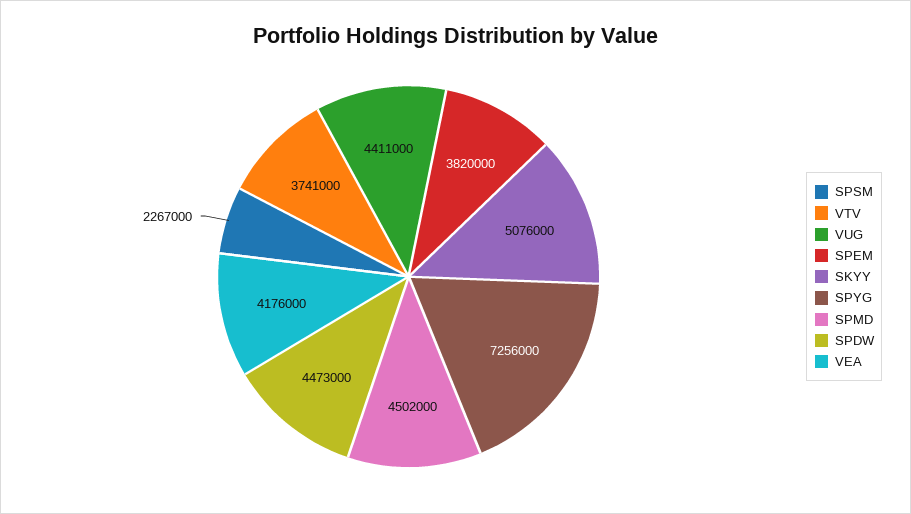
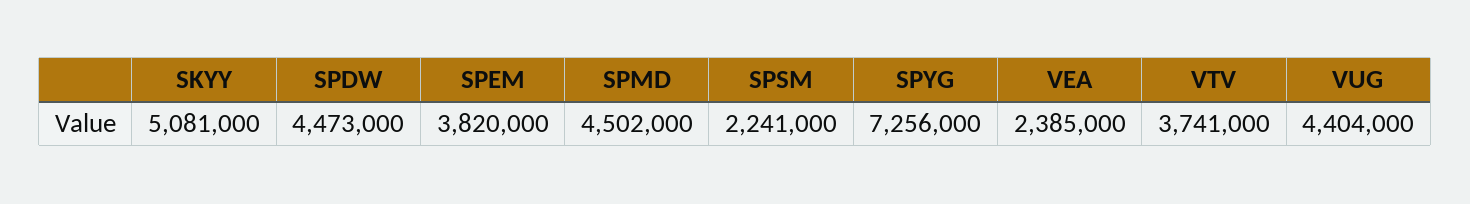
SPSM: 2267000 -> 2241000
VUG: 4411000 -> 4404000
SKYY: 5076000 -> 5081000
VEA: 4176000 -> 2385000

